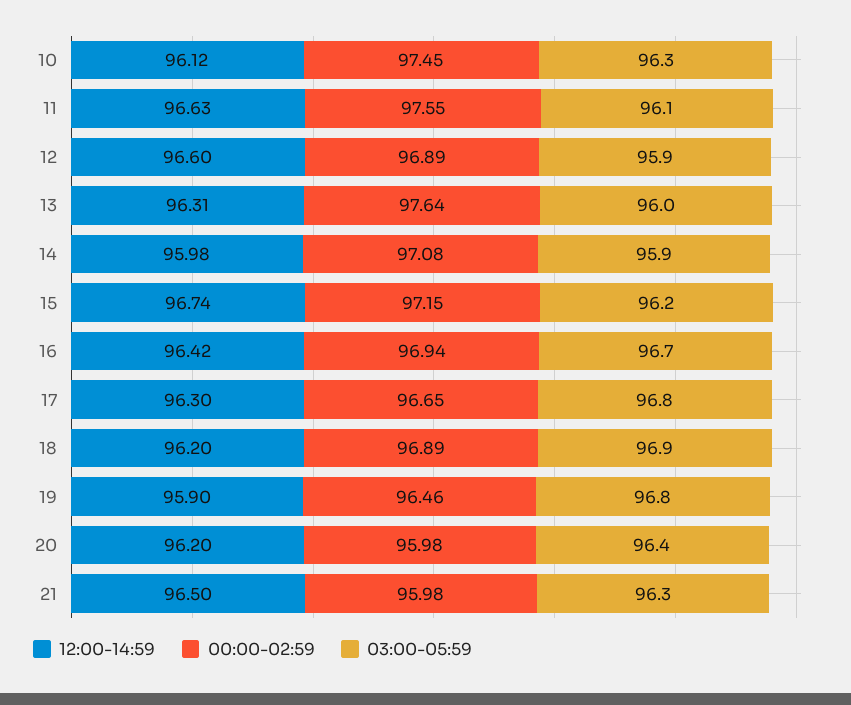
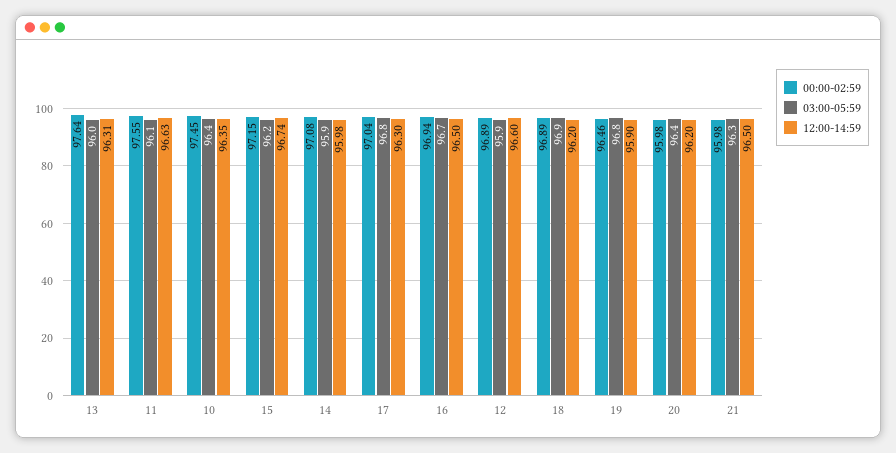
12:00-14:59, 10: 96.12 -> 96.35
03:00-05:59, 10: 96.3 -> 96.4
12:00-14:59, 16: 96.42 -> 96.5
00:00-02:59, 17: 96.65 -> 97.04

